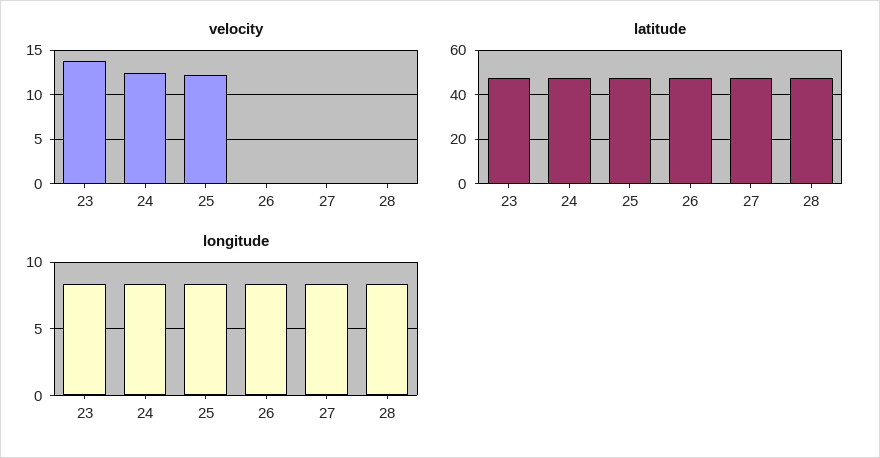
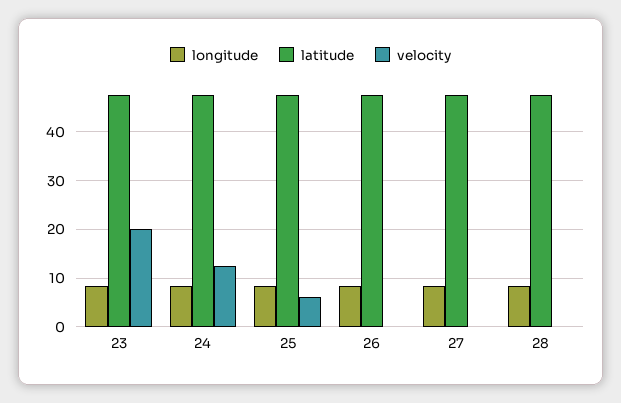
velocity, 23: 14 -> 20
velocity, 25: 12 -> 6

